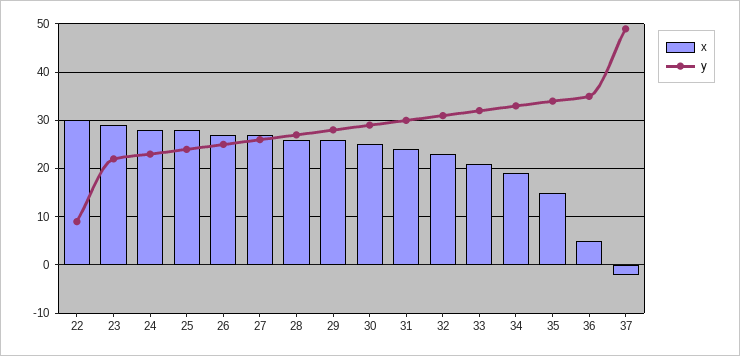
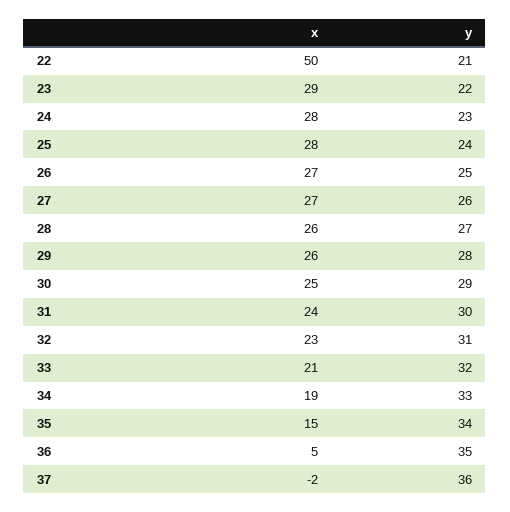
x, 22: 30 -> 50
y, 22: 10 -> 21
y, 37: 50 -> 36

